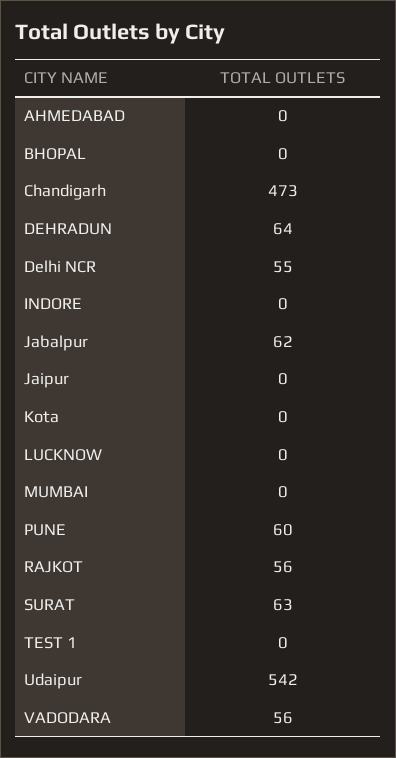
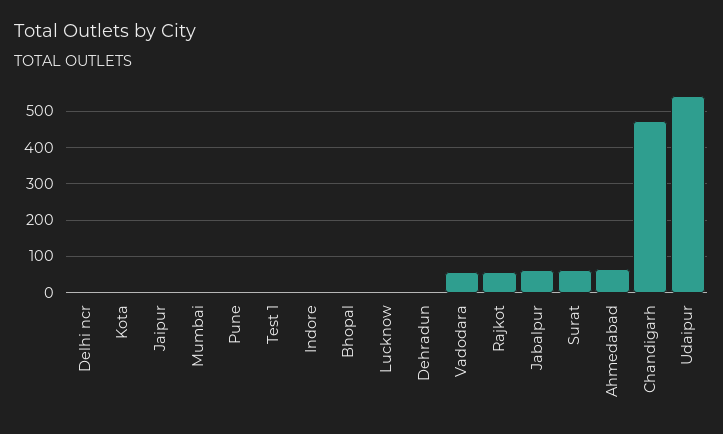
AHMEDABAD: 0 -> 60
DEHRADUN: 64 -> 0
Delhi NCR: 55 -> 0
PUNE: 60 -> 0

